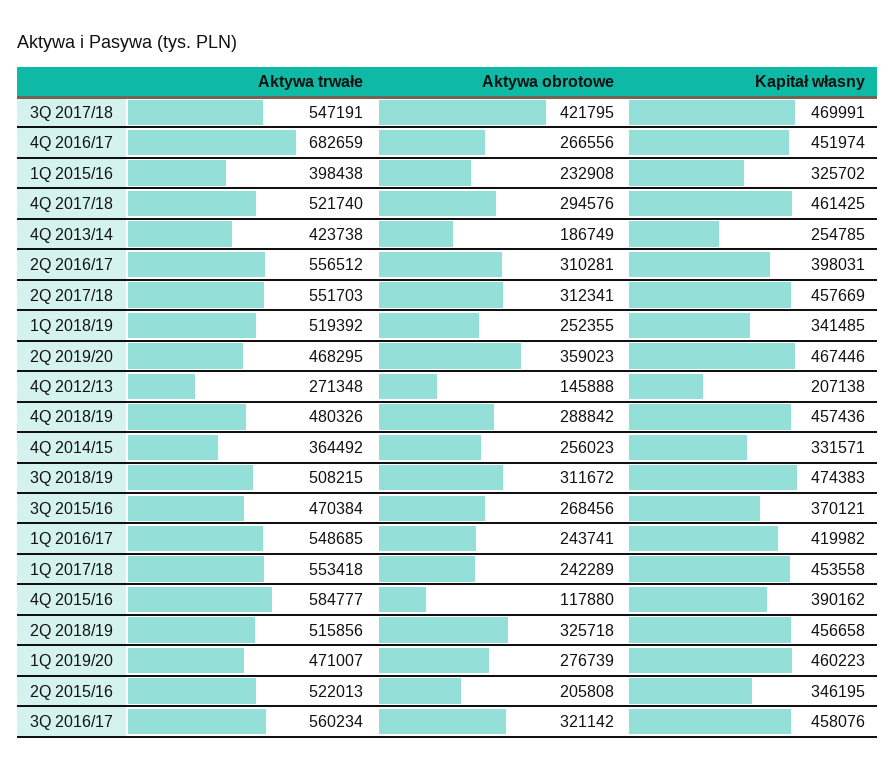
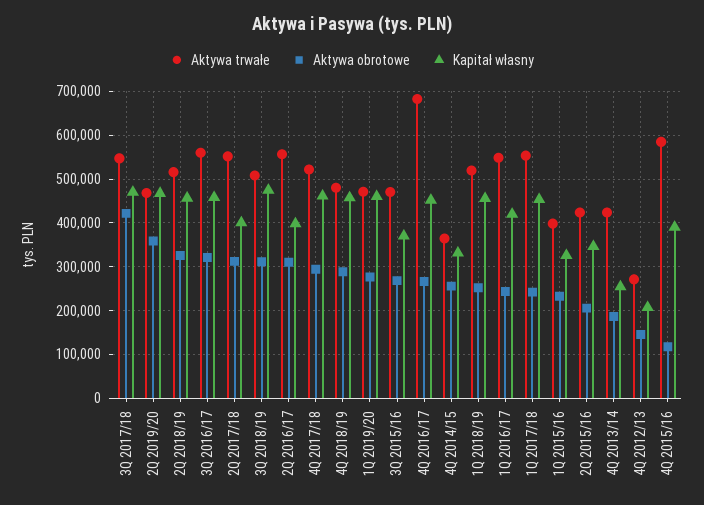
Kapitał własny, 2Q 2017/18: 457669 -> 400000
Kapitał własny, 1Q 2018/19: 341485 -> 460000
Aktywa trwałe, 2Q 2015/16: 522013 -> 420000

